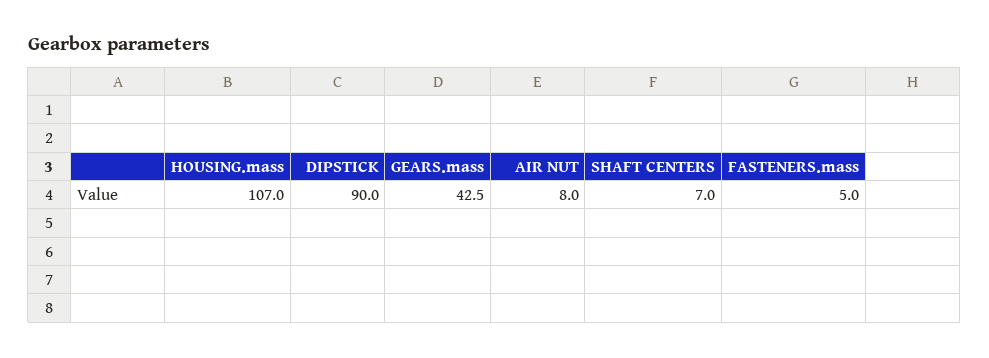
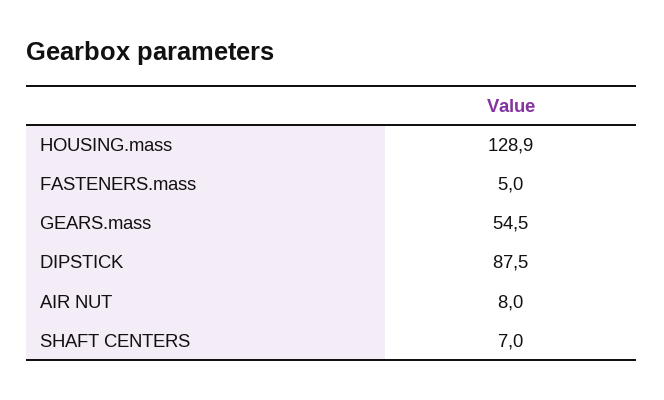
HOUSING.mass: 107 -> 128.9
DIPSTICK: 90 -> 87.5
GEARS.mass: 42.5 -> 54.5

